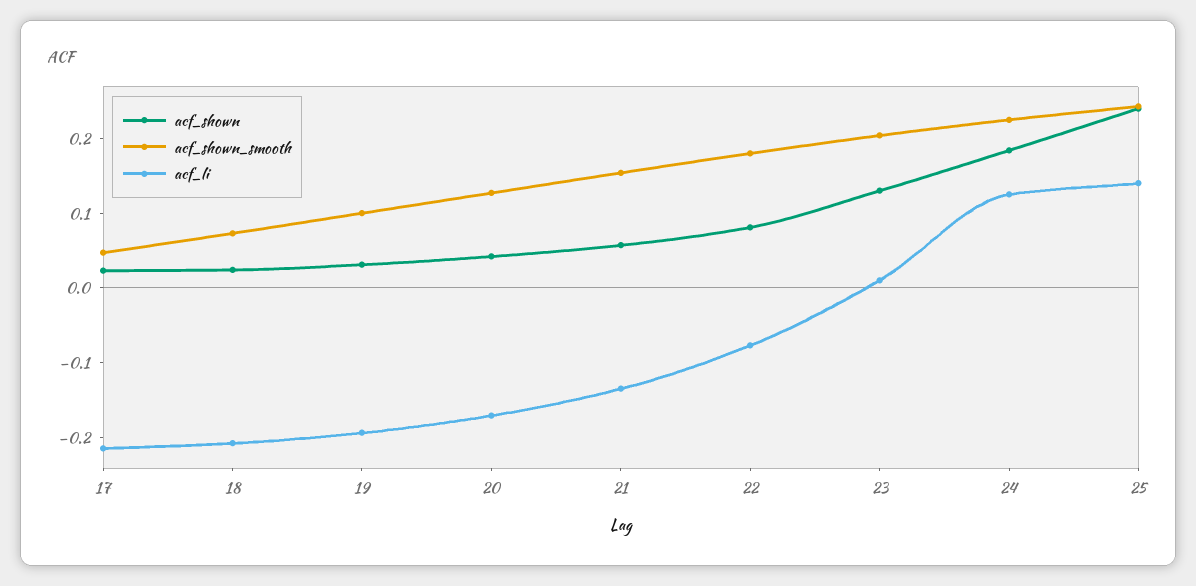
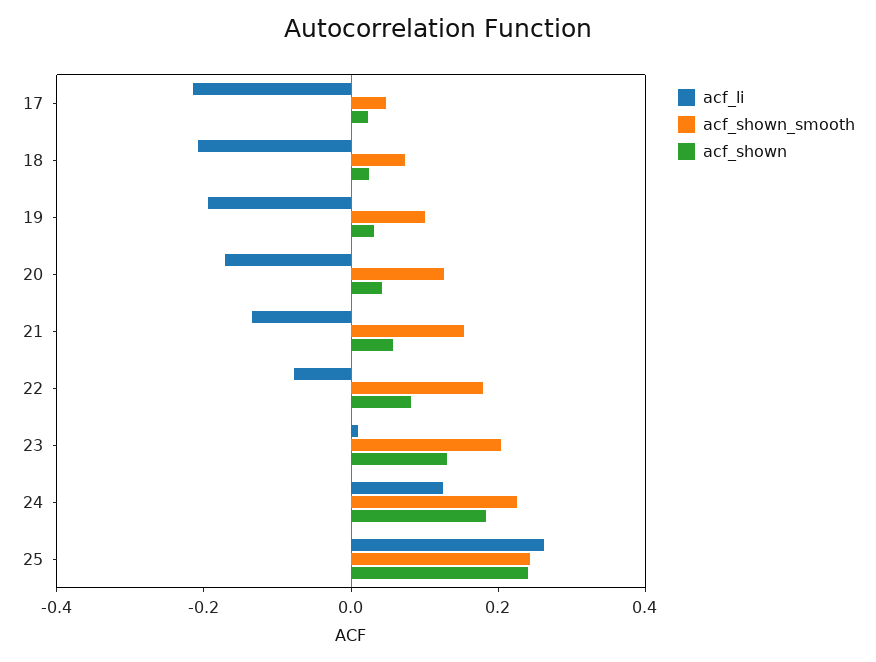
acf_li, 25: 0.14 -> 0.25

